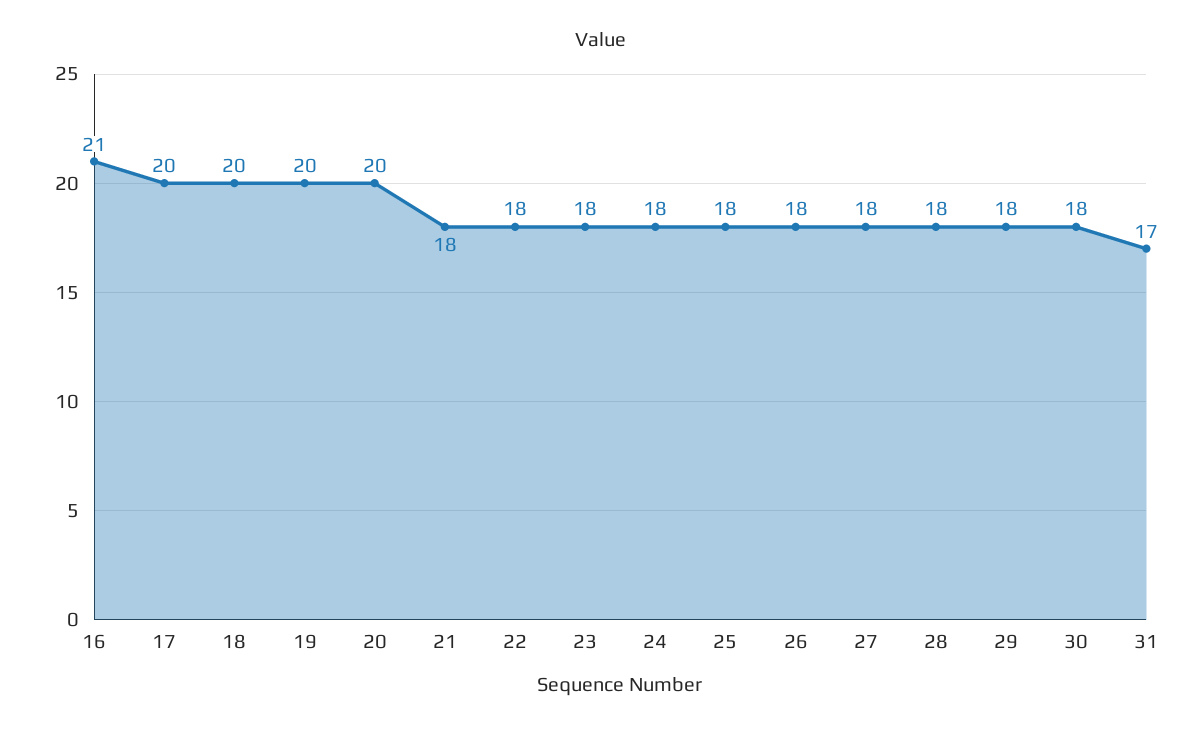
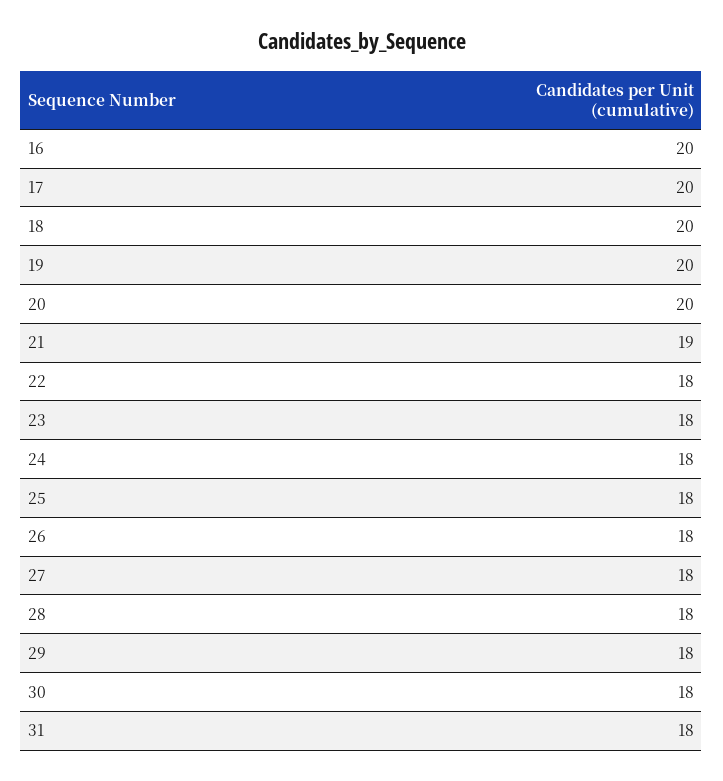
16: 21 -> 20
21: 18 -> 19
31: 17 -> 18

